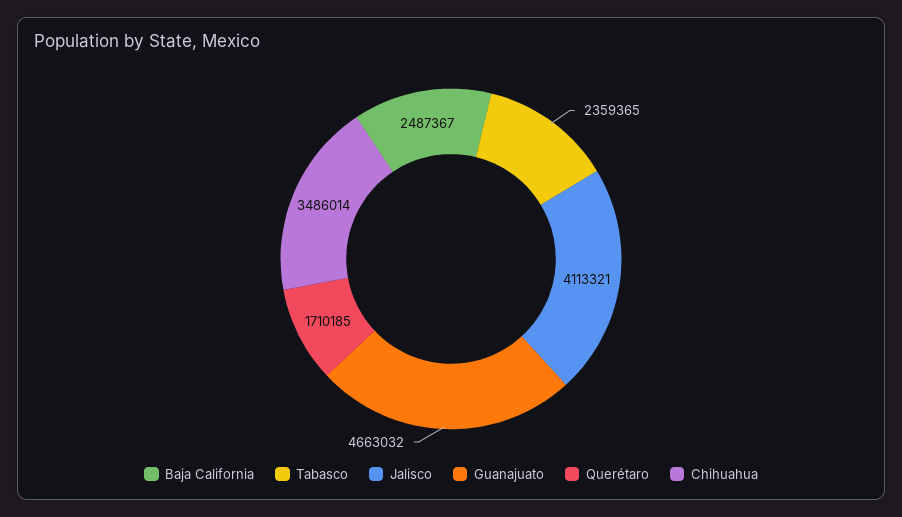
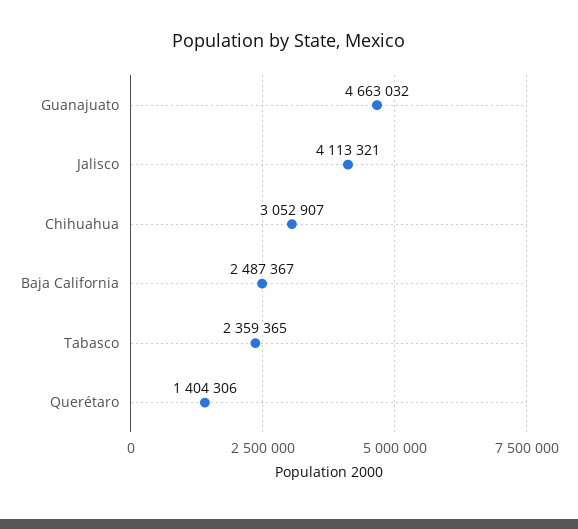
Querétaro: 1710185 -> 1404306
Chihuahua: 3486014 -> 3052907

